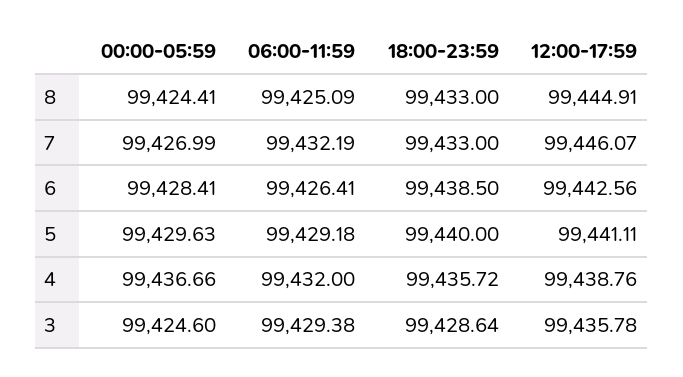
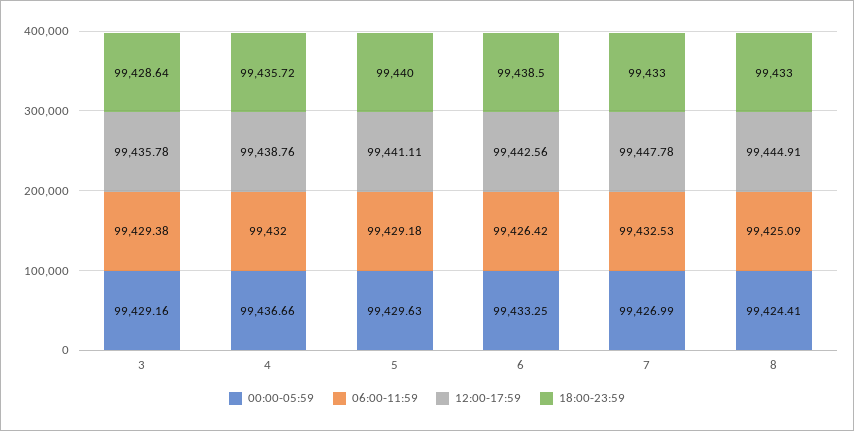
06:00-11:59, 7: 99432.19 -> 99432.53
12:00-17:59, 7: 99446.07 -> 99447.78
00:00-05:59, 6: 99428.41 -> 99433.25
06:00-11:59, 6: 99426.41 -> 99426.42
00:00-05:59, 3: 99424.6 -> 99429.16

